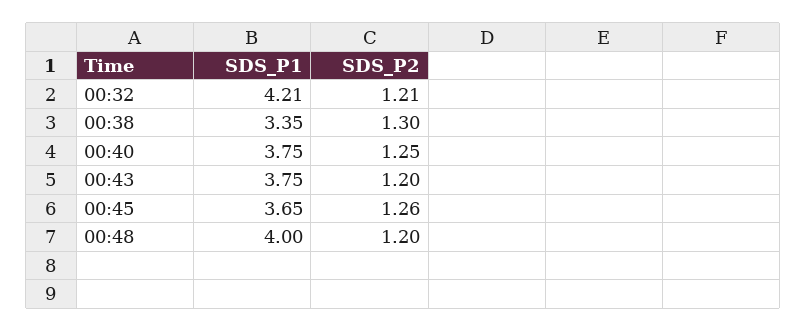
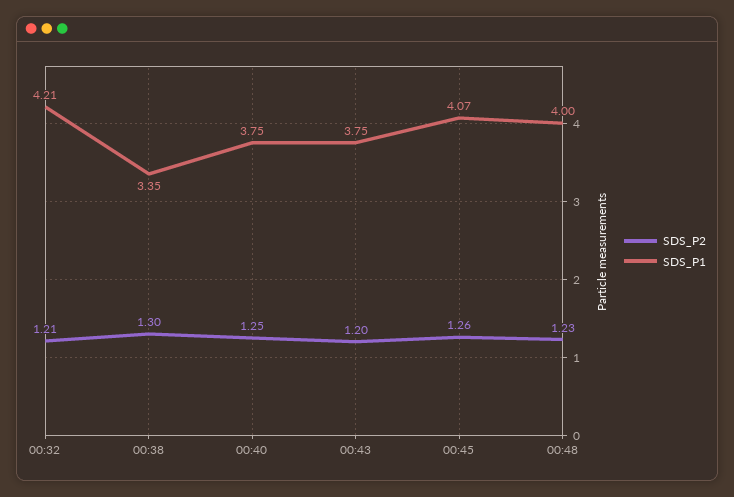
SDS_P1, 00:45: 3.65 -> 4.07
SDS_P2, 00:48: 1.2 -> 1.23

